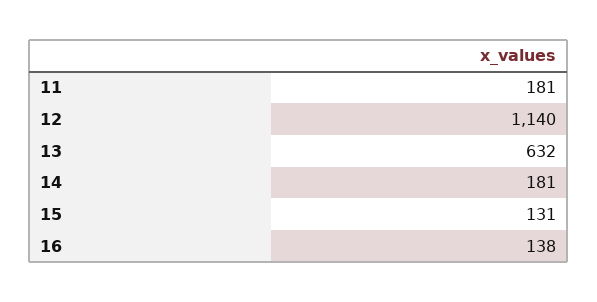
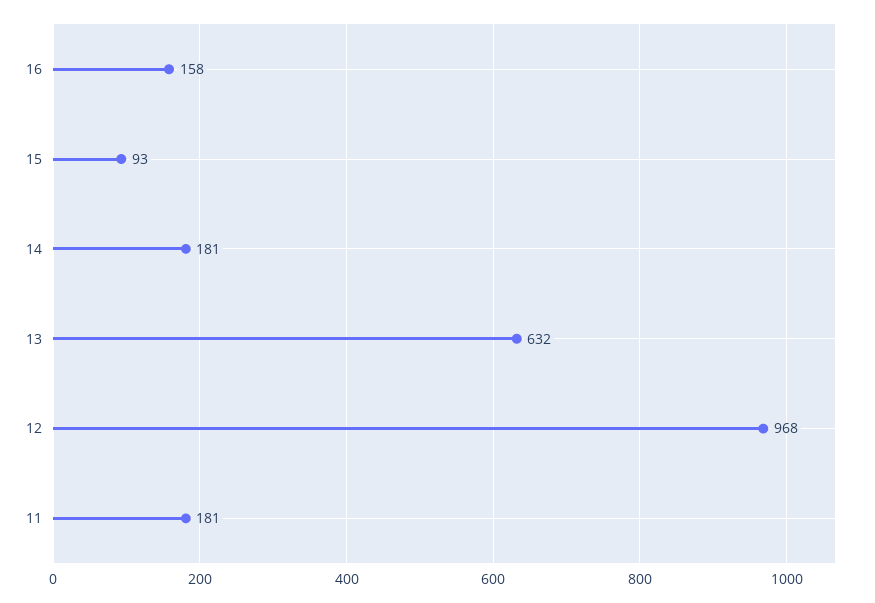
12: 1140 -> 968
15: 131 -> 93
16: 138 -> 158

